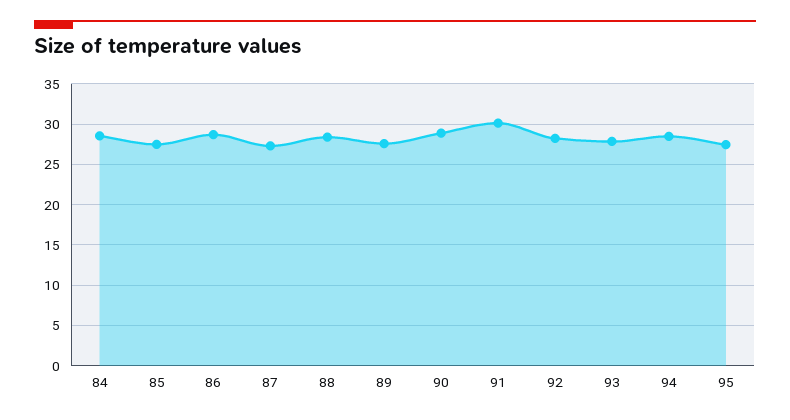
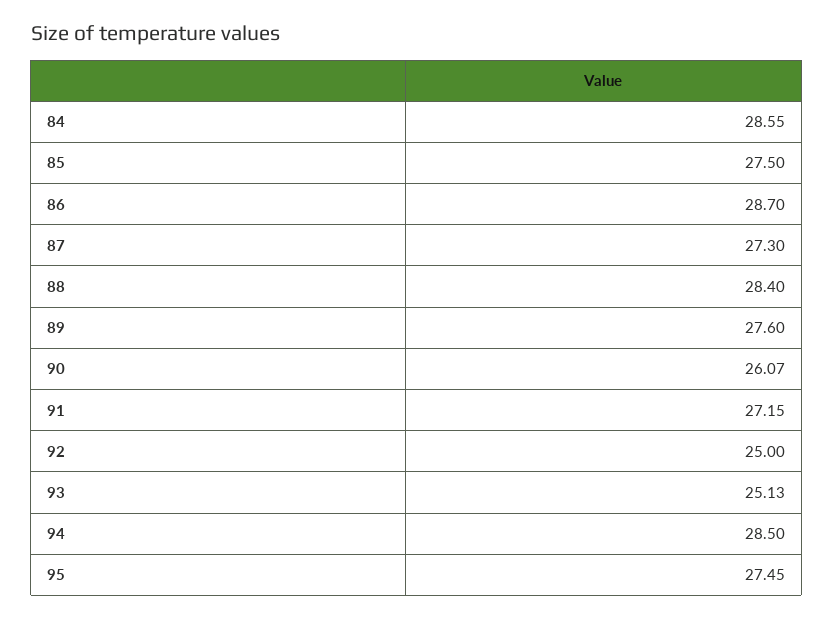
90: 29 -> 26.07
91: 30 -> 27.15
92: 28 -> 25
93: 28 -> 25.13

